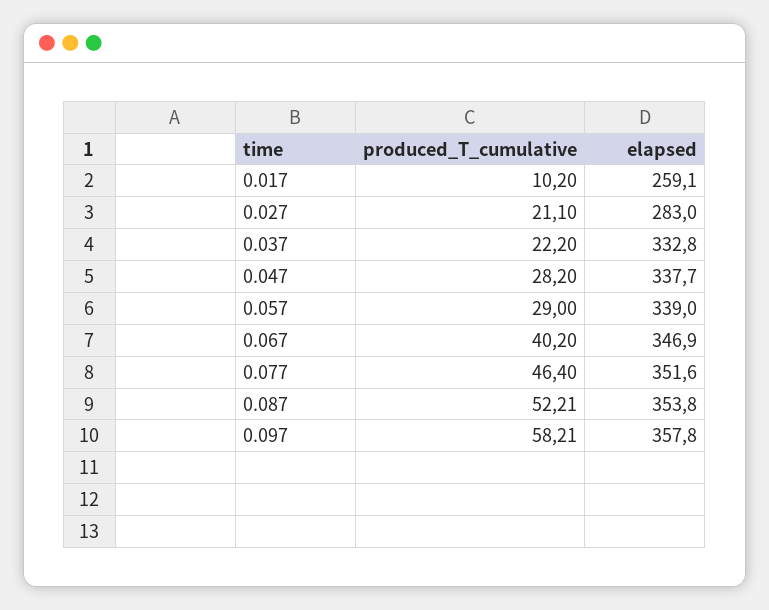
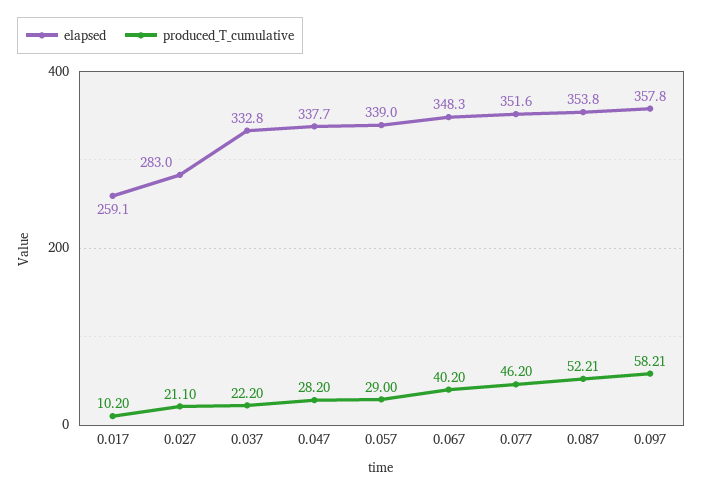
elapsed, 0.067: 346.9 -> 348.3
produced_T_cumulative, 0.077: 46.4 -> 46.2

